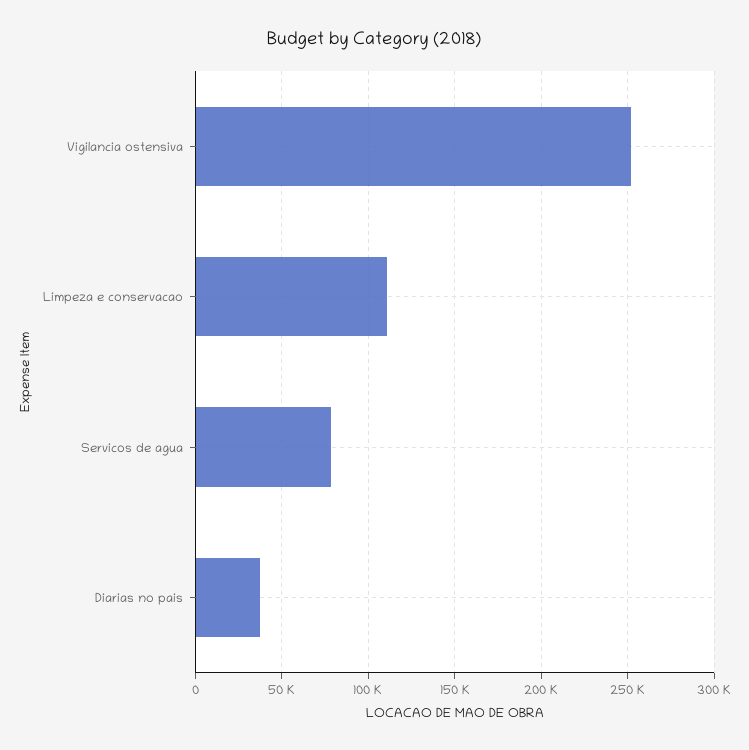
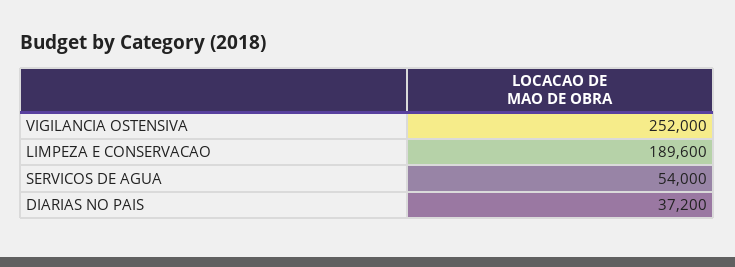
Limpeza e conservacao: 110000 -> 189600
Servicos de agua: 80000 -> 54000

